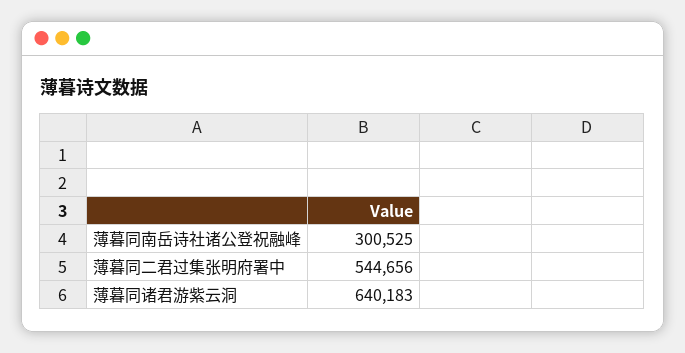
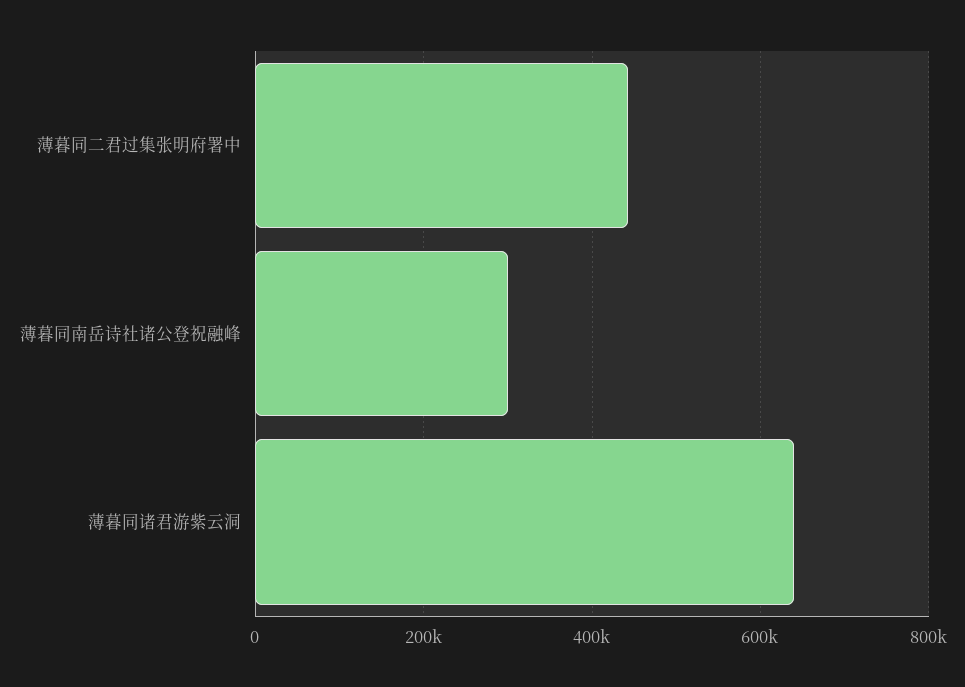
薄暮同二君过集张明府署中: 544656 -> 440000

